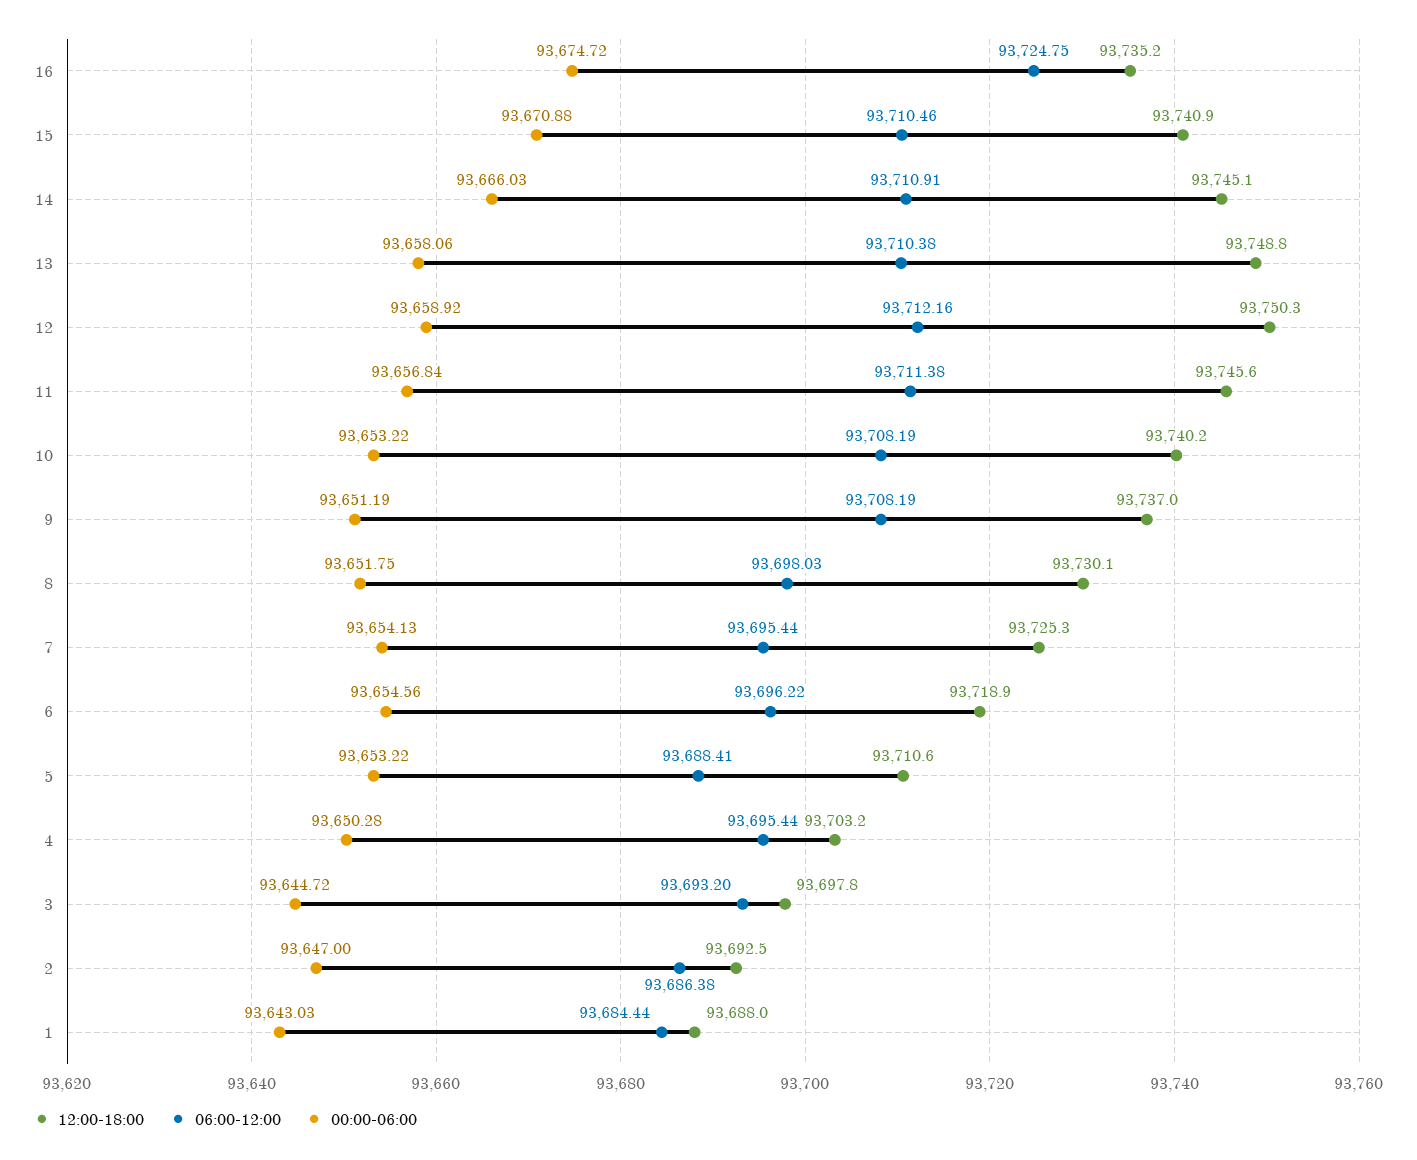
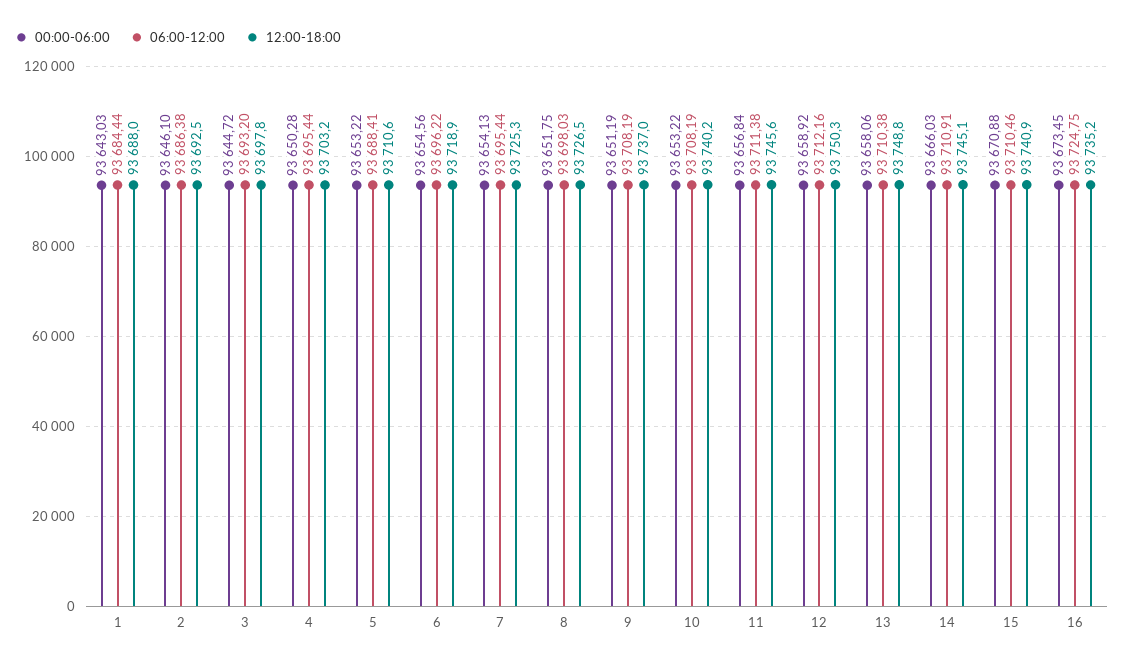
00:00-06:00, 16: 93674.72 -> 93673.45
12:00-18:00, 8: 93730.1 -> 93726.5
00:00-06:00, 2: 93647 -> 93646.1

